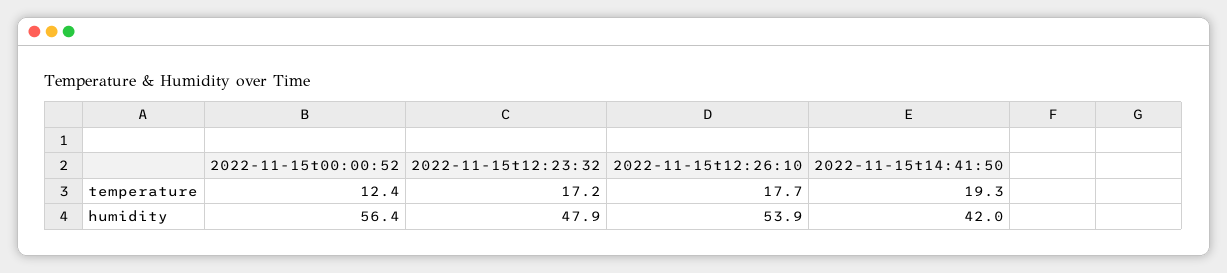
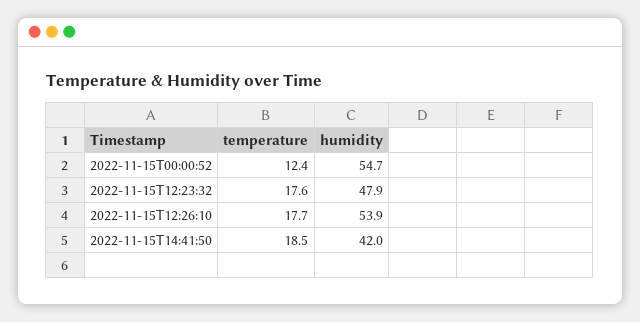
2022-11-15t12:23:32, temperature: 17.2 -> 17.6
2022-11-15t14:41:50, temperature: 19.3 -> 18.5
2022-11-15t00:00:52, humidity: 56.4 -> 54.7

